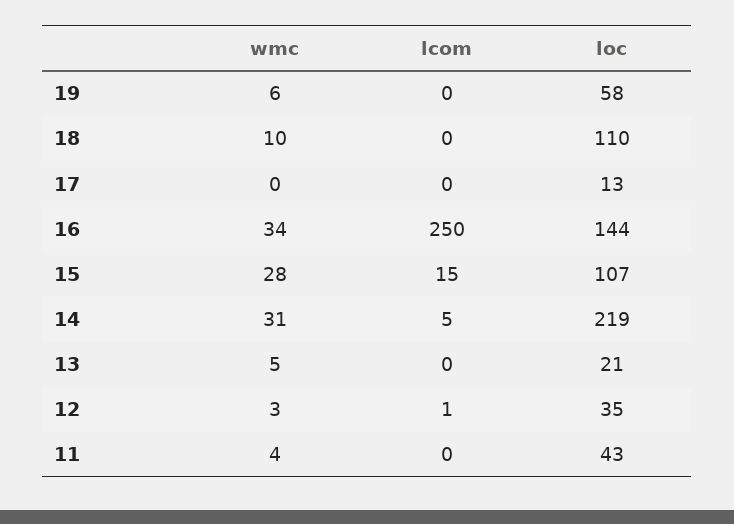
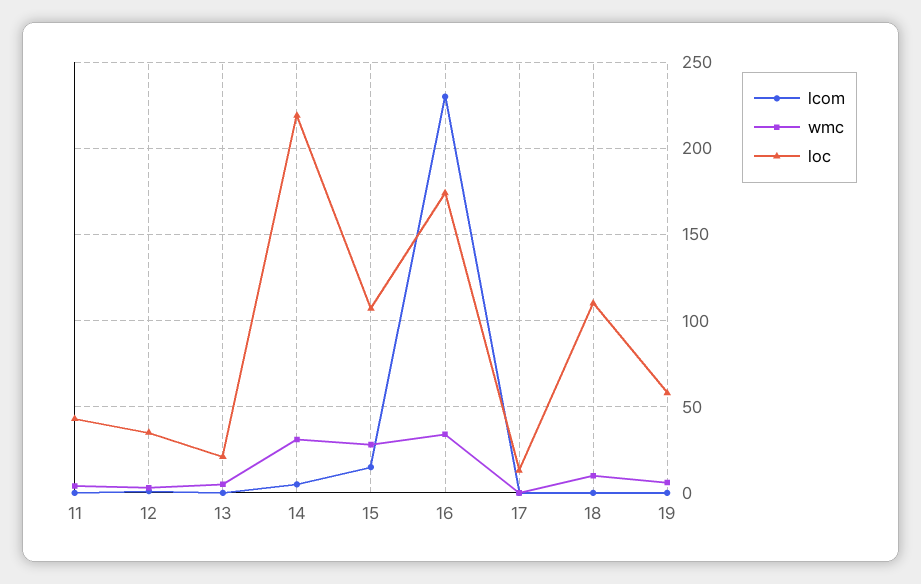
lcom, 16: 250 -> 230
loc, 16: 144 -> 175

